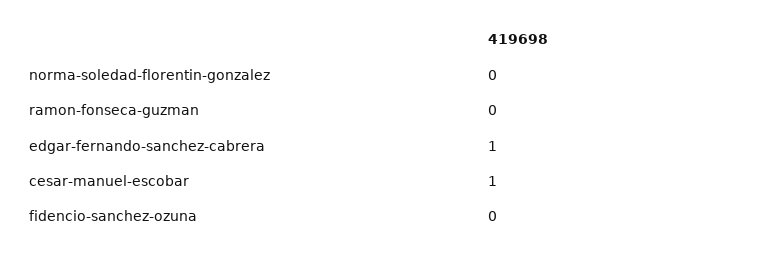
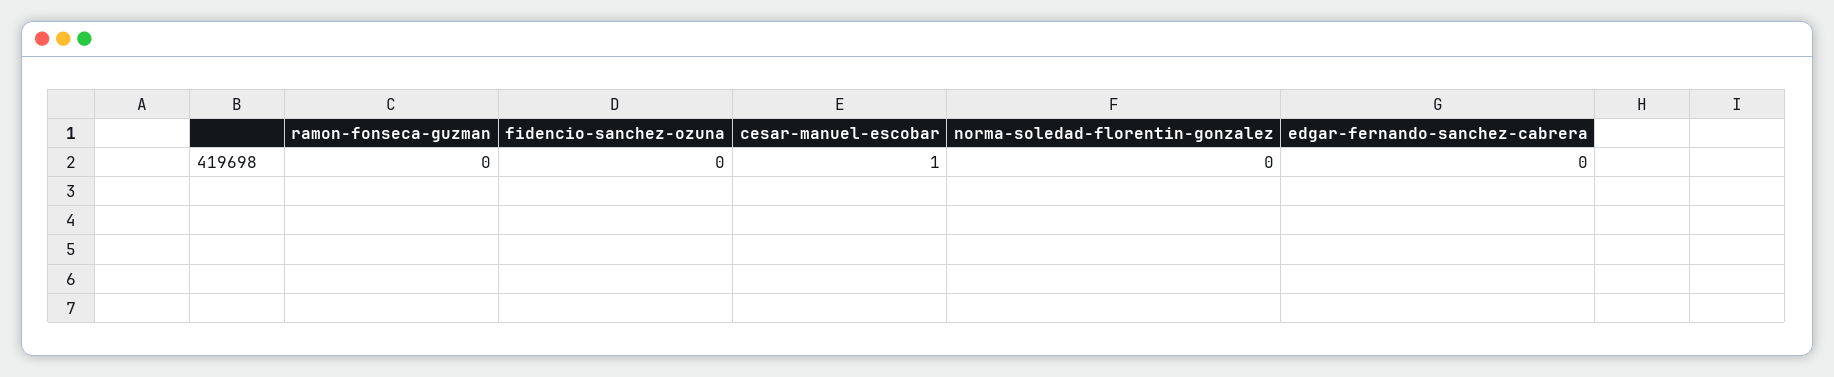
edgar-fernando-sanchez-cabrera: 1 -> 0

